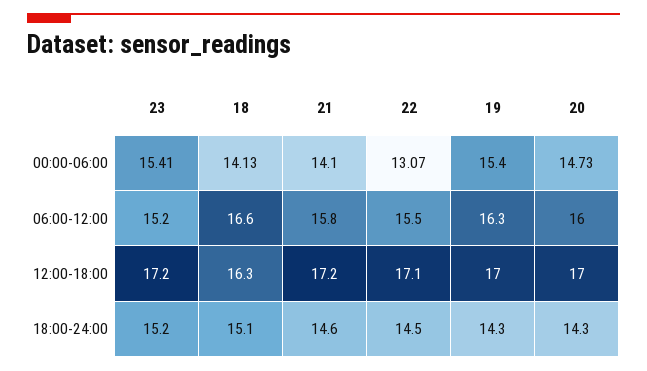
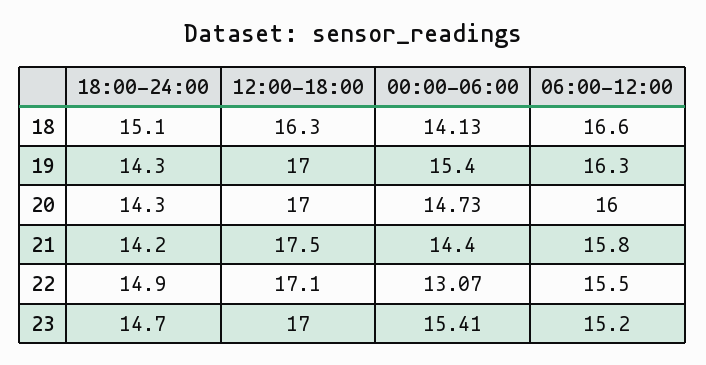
21, 00:00-06:00: 14.1 -> 14.4
23, 12:00-18:00: 17.2 -> 17
21, 12:00-18:00: 17.2 -> 17.5
23, 18:00-24:00: 15.2 -> 14.7
21, 18:00-24:00: 14.6 -> 14.2
22, 18:00-24:00: 14.5 -> 14.9

